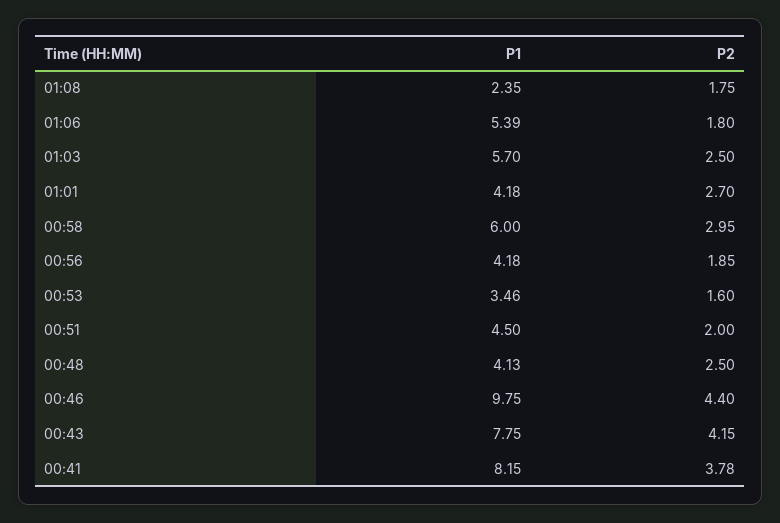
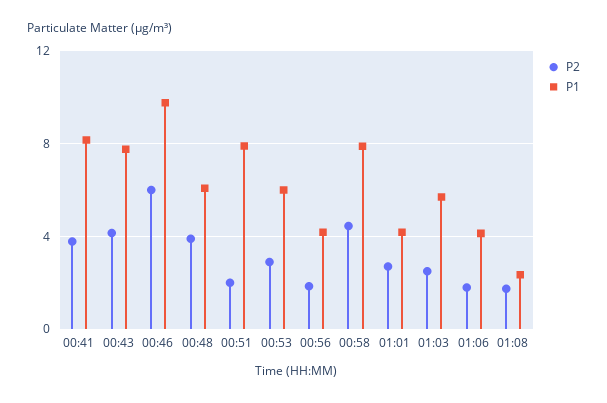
P1, 01:06: 5.39 -> 4
P1, 00:58: 6 -> 8
P2, 00:58: 2.95 -> 4.5
P1, 00:53: 3.46 -> 6
P2, 00:53: 1.6 -> 3
P1, 00:51: 4.5 -> 8
P1, 00:48: 4.13 -> 6
P2, 00:48: 2.5 -> 4
P2, 00:46: 4.4 -> 6

